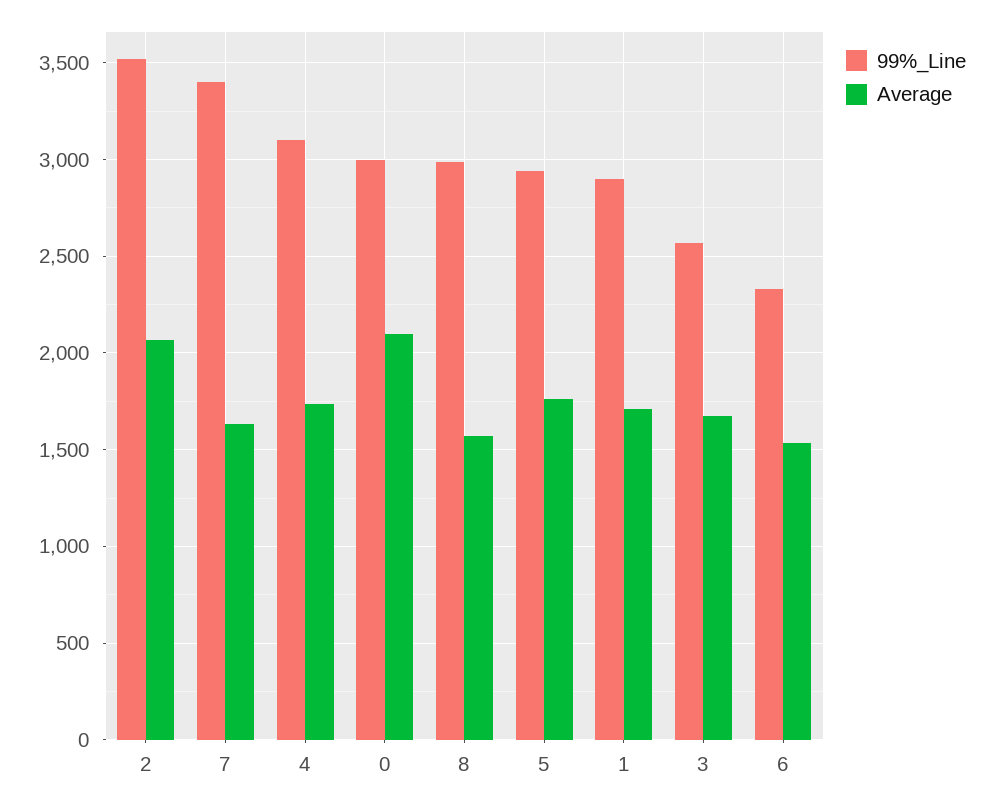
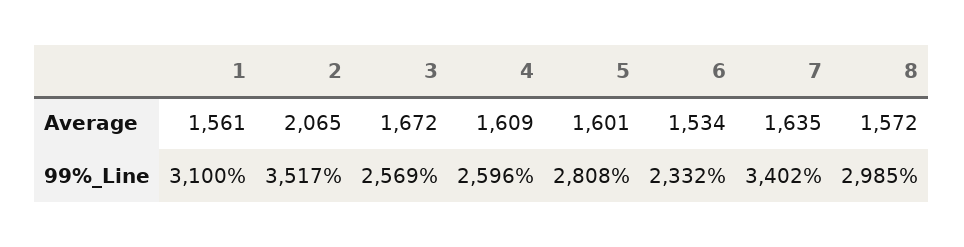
99%_Line, 4: 3100 -> 2596
Average, 4: 1750 -> 1609
99%_Line, 0: 3000 -> none
Average, 0: 2100 -> none
99%_Line, 5: 2950 -> 2808
Average, 5: 1750 -> 1601
99%_Line, 1: 2900 -> 3100
Average, 1: 1700 -> 1561

